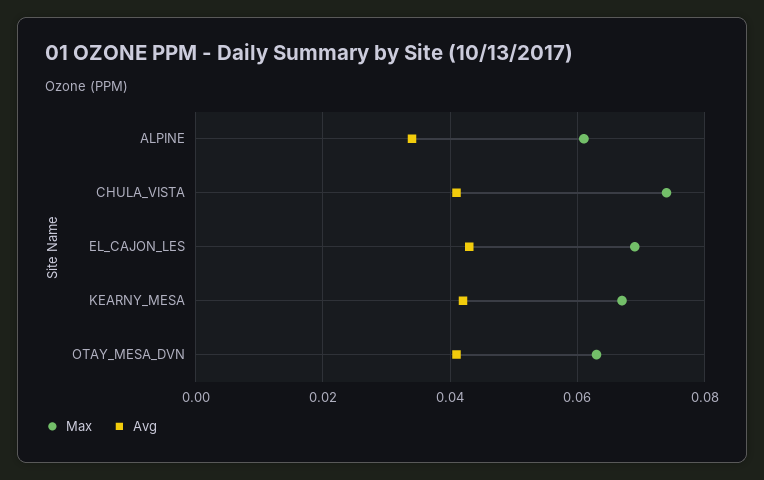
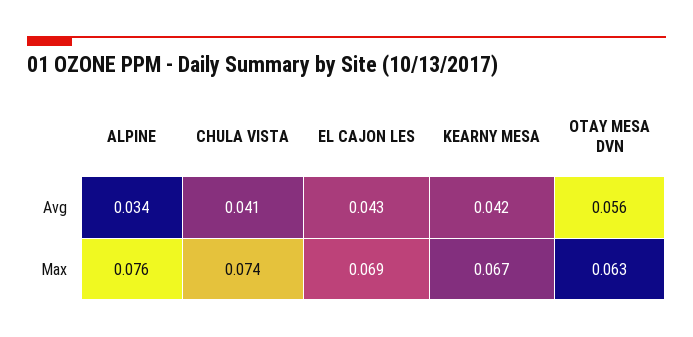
Max, ALPINE: 0.06 -> 0.076
Avg, OTAY_MESA_DVN: 0.04 -> 0.056

